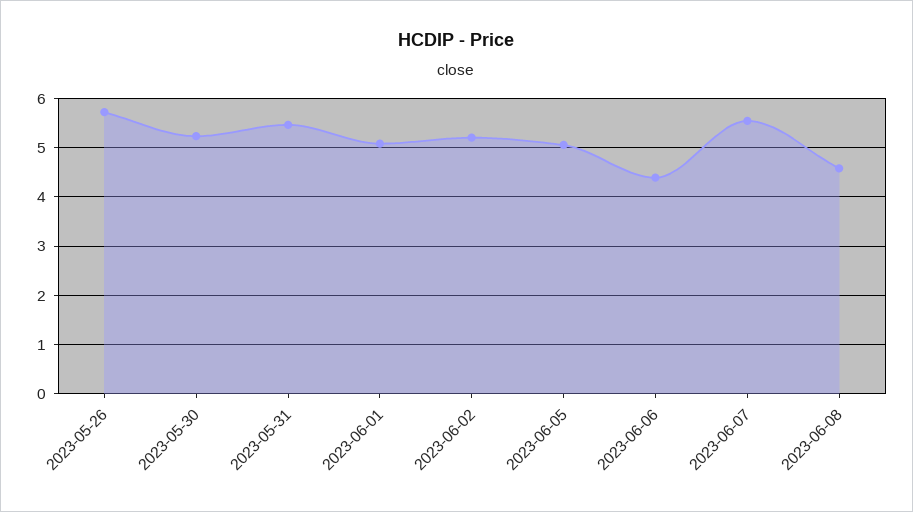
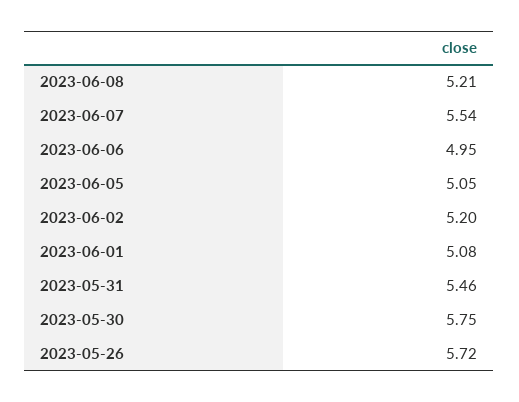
2023-05-30: 5.2 -> 5.75
2023-06-06: 4.4 -> 4.95
2023-06-08: 4.6 -> 5.21

